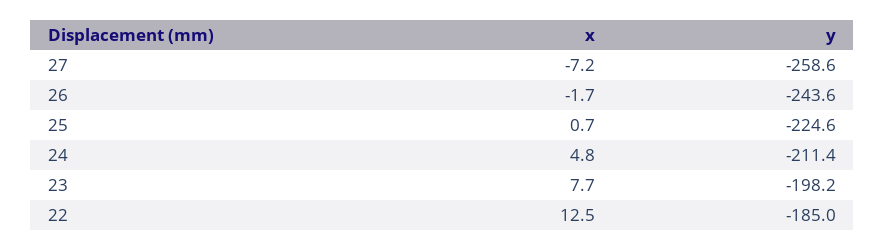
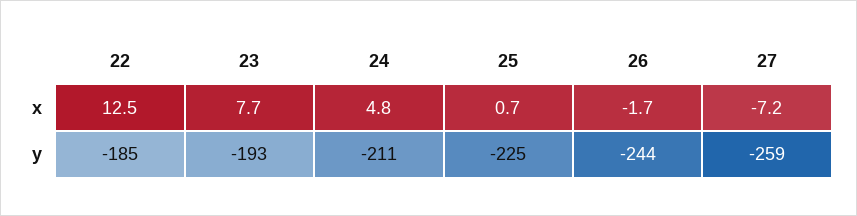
y, 23: -198.2 -> -193

